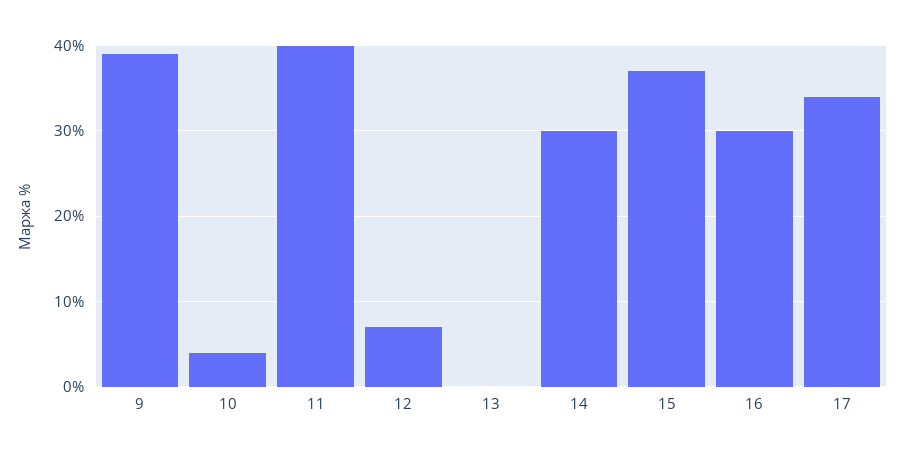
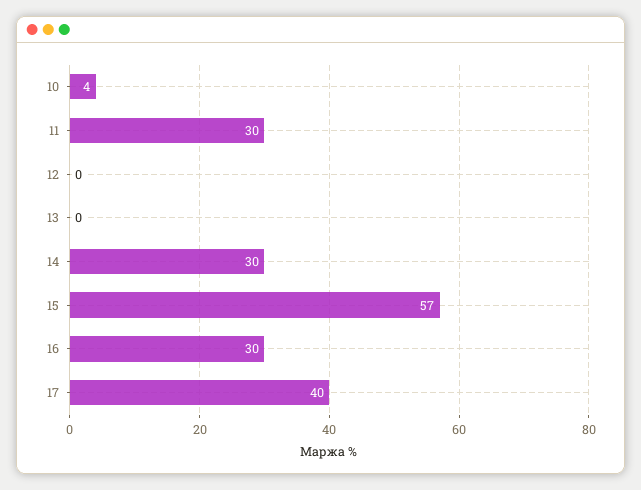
9: 39 -> none
11: 40 -> 30
12: 7 -> 0
15: 37 -> 57
17: 34 -> 40

